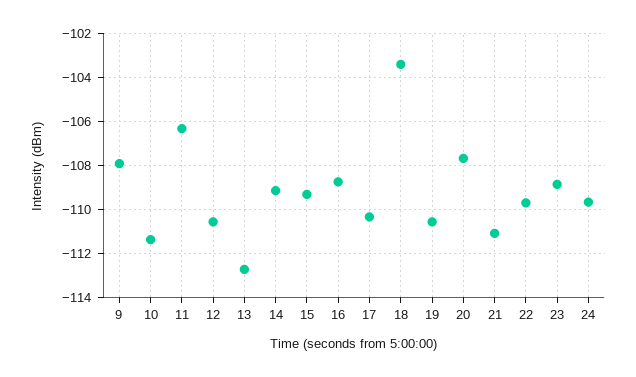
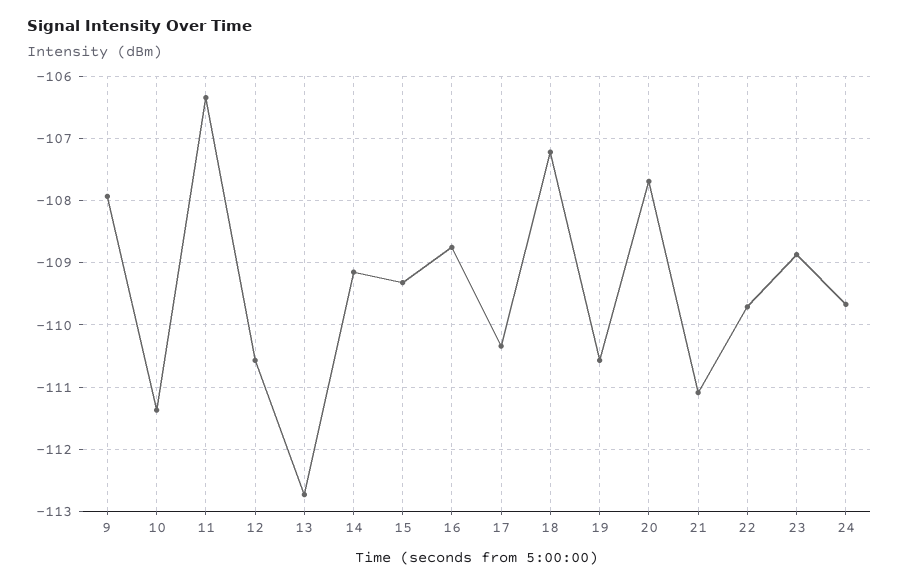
18: -103.5 -> -107.2

